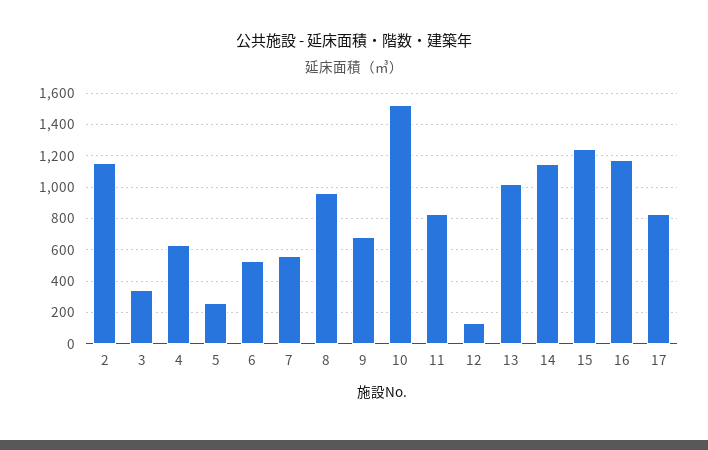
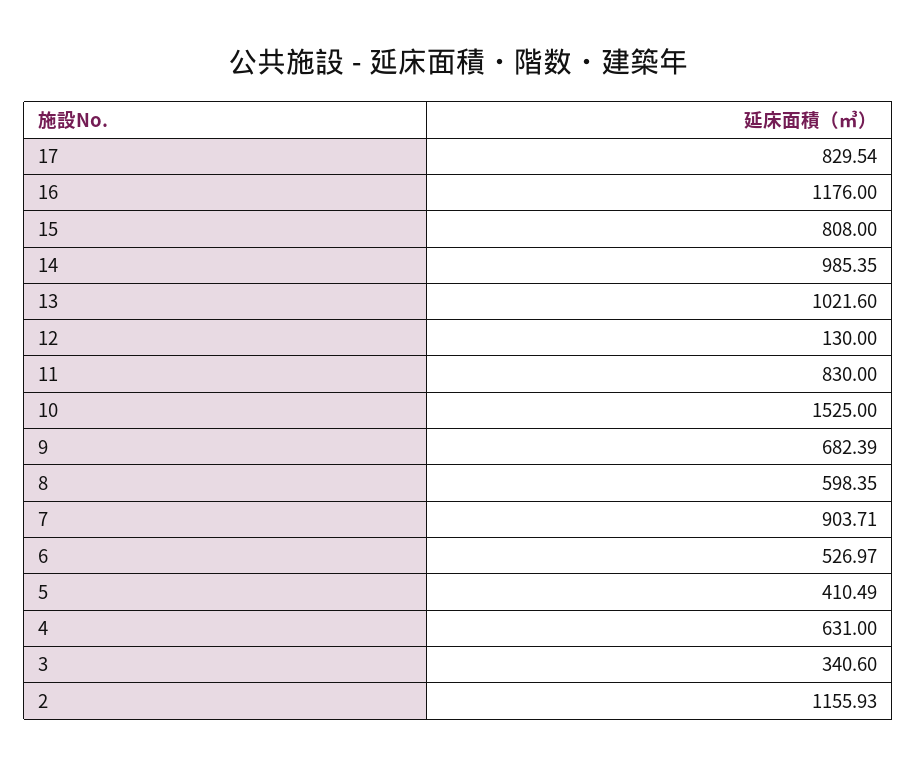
5: 250 -> 410.49
7: 550 -> 903.71
8: 950 -> 598.35
14: 1150 -> 985.35
15: 1250 -> 808

